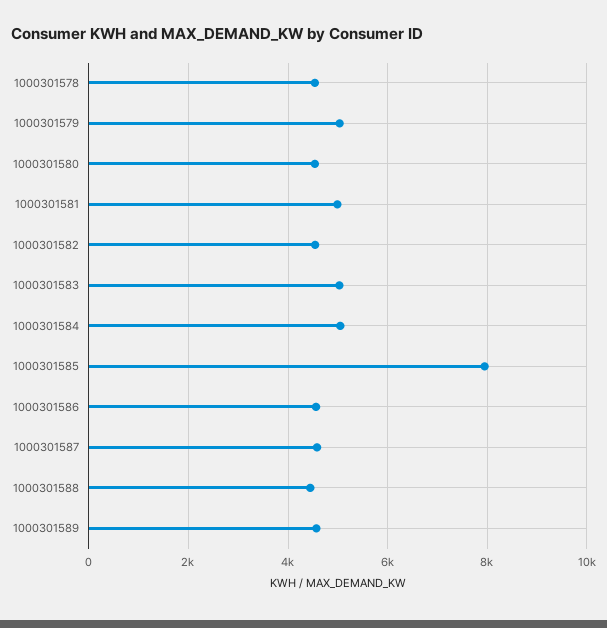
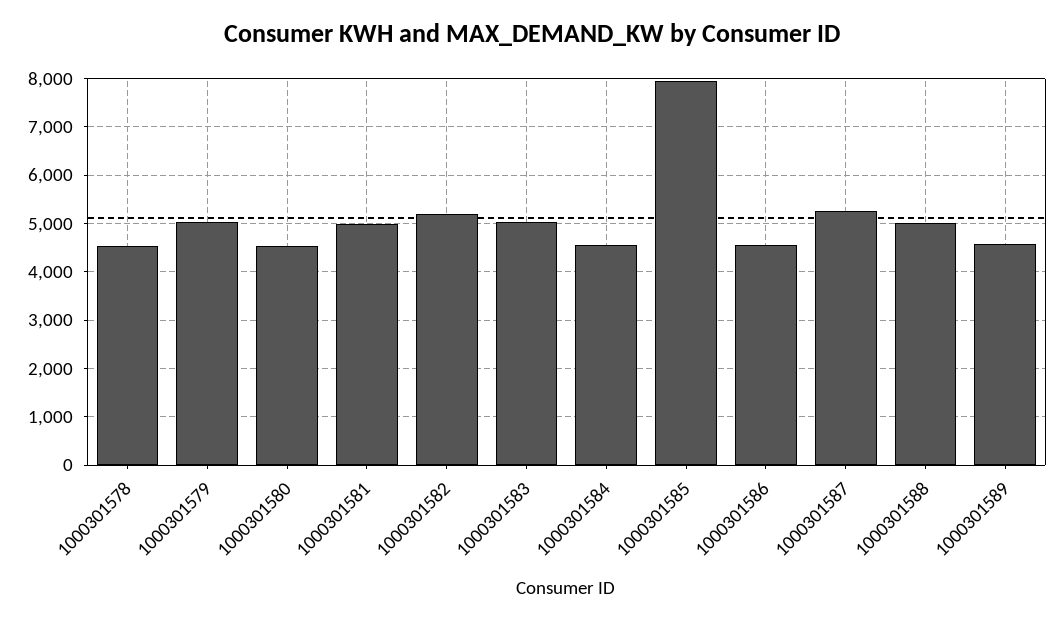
1000301582: 4600 -> 5200
1000301584: 5000 -> 4600
1000301587: 4600 -> 5200
1000301588: 4400 -> 5000

